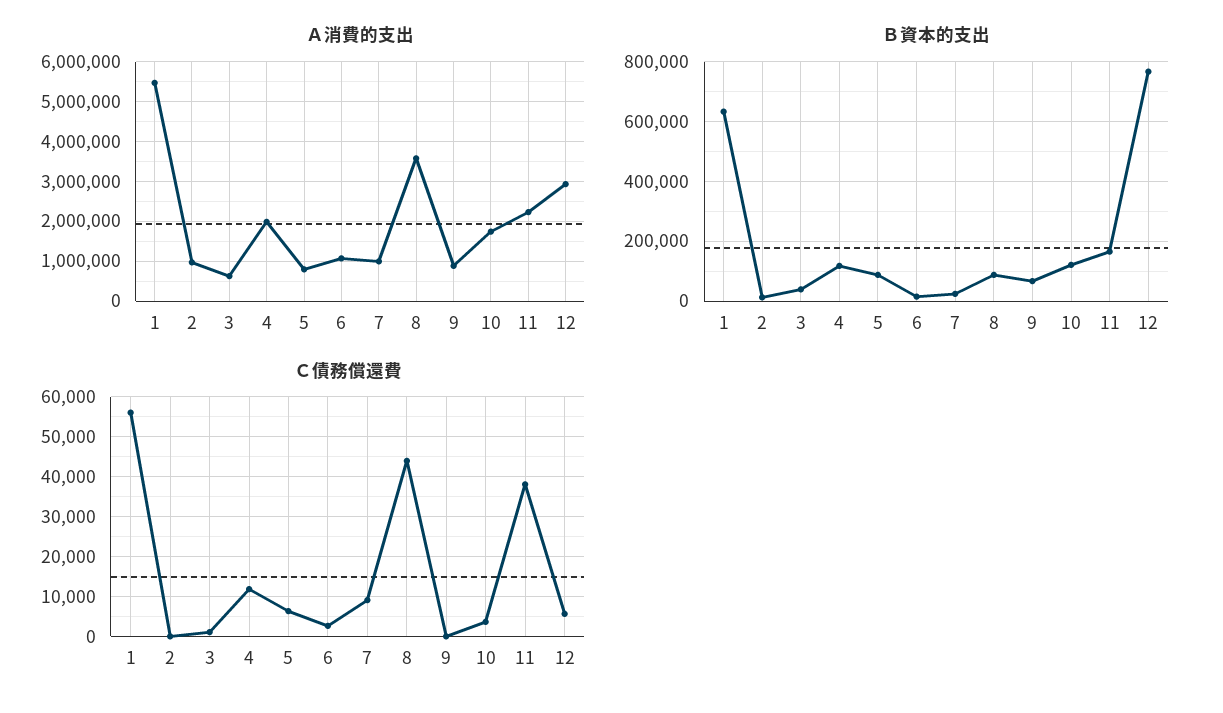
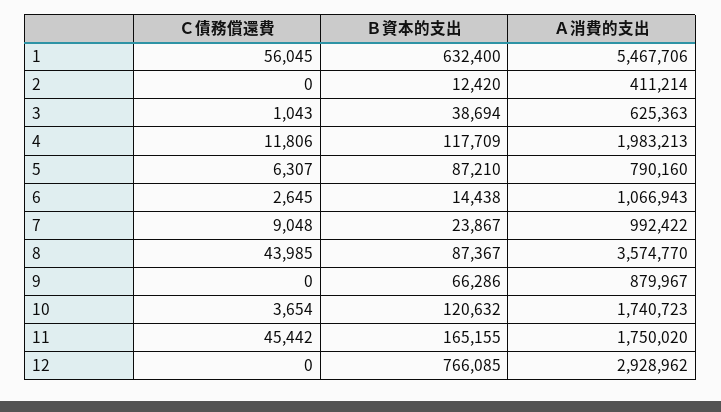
Ａ消費的支出, 2: 1000000 -> 411214
Ａ消費的支出, 11: 2200000 -> 1750020
Ｃ債務償還費, 11: 38000 -> 45442
Ｃ債務償還費, 12: 6000 -> 0

